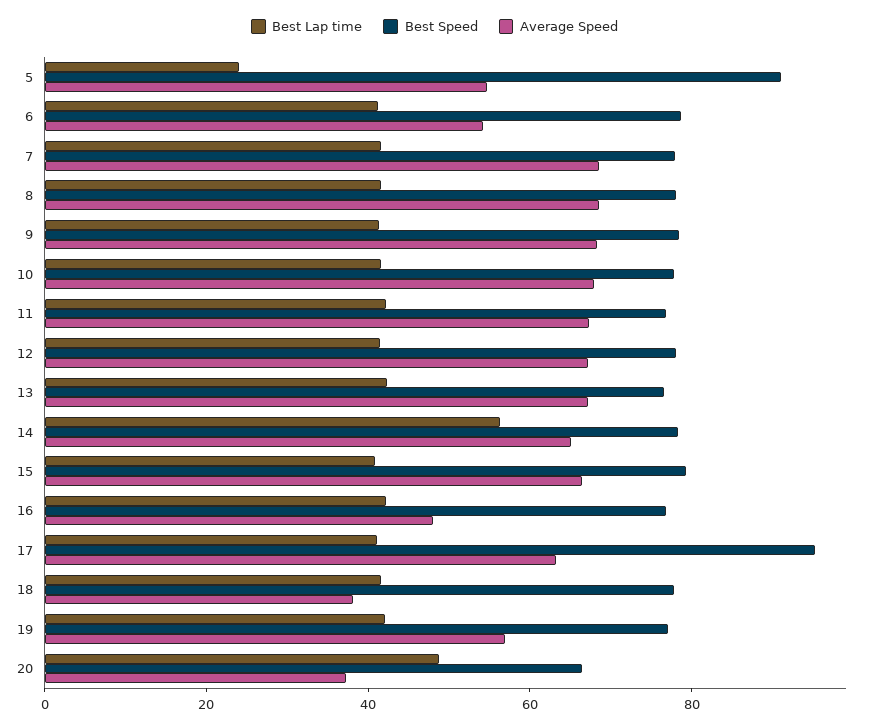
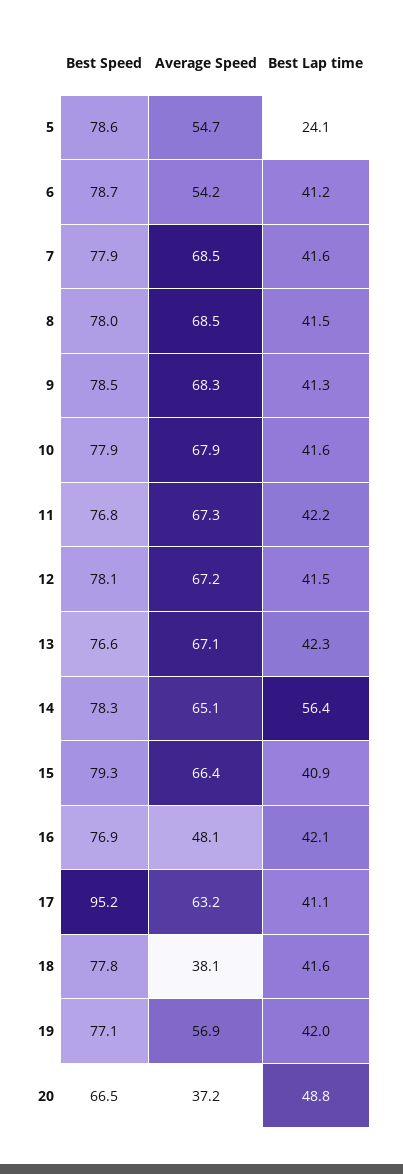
Best Speed, 5: 90 -> 78.6

